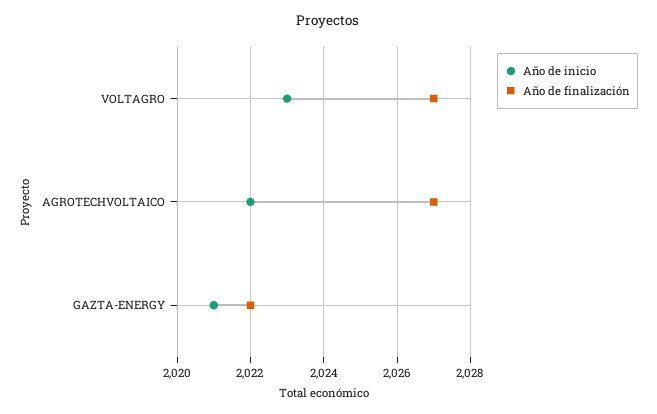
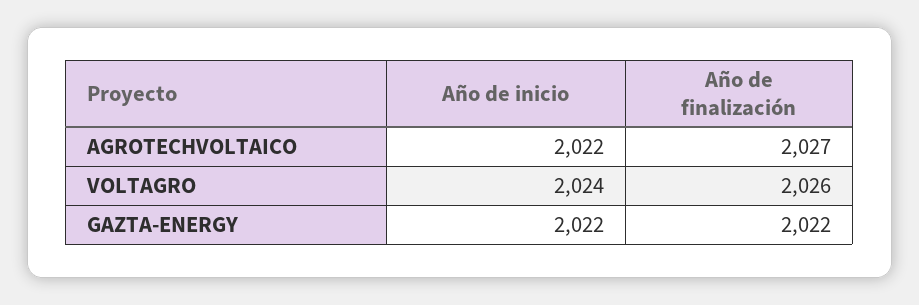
Año de inicio, VOLTAGRO: 2023 -> 2024
Año de finalización, VOLTAGRO: 2027 -> 2026
Año de inicio, GAZTA-ENERGY: 2021 -> 2022

